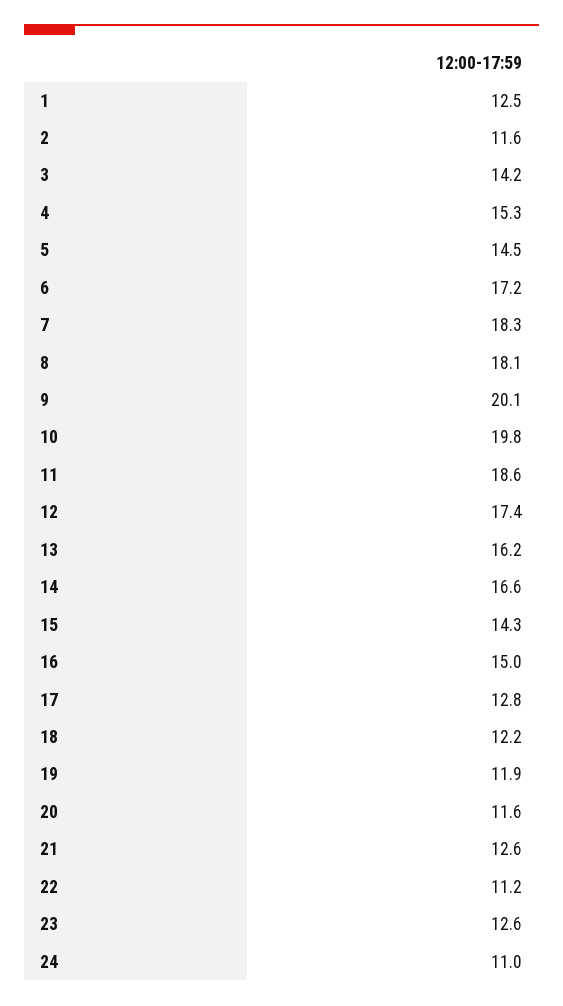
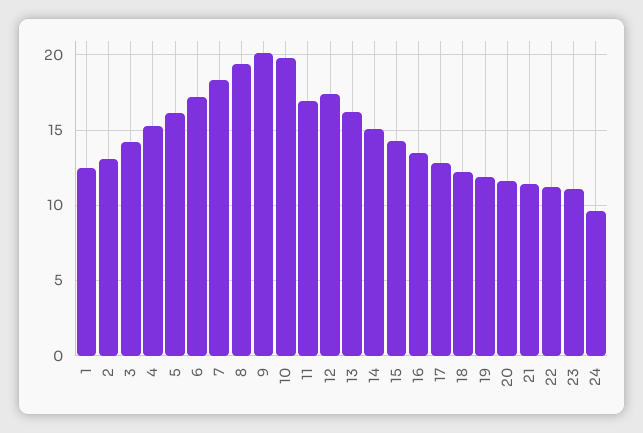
2: 11.6 -> 13
5: 14.5 -> 16
8: 18.1 -> 19.5
11: 18.6 -> 17
14: 16.6 -> 15
16: 15 -> 13.5
21: 12.6 -> 11.5
23: 12.6 -> 11
24: 11 -> 9.5

